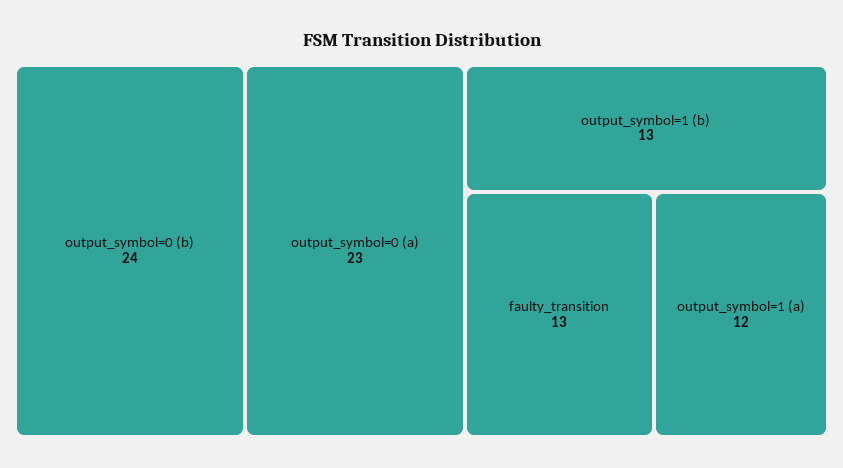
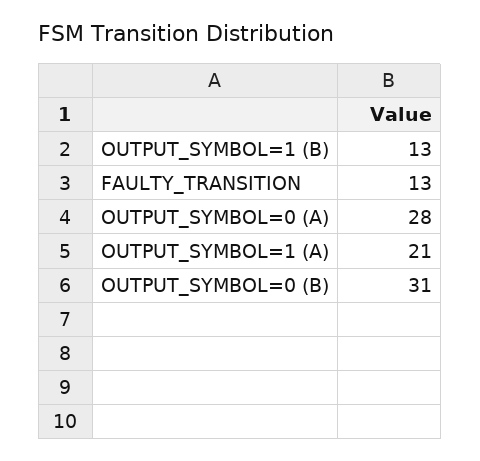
output_symbol=0 (b): 24 -> 31
output_symbol=0 (a): 23 -> 28
output_symbol=1 (a): 12 -> 21

